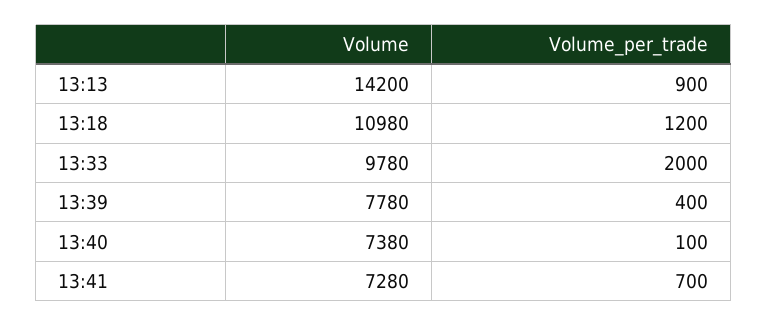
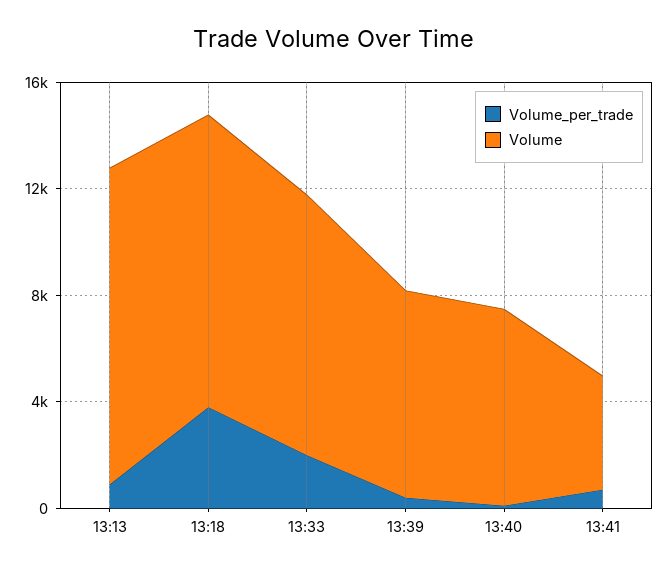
Volume, 13:13: 14200 -> 12000
Volume_per_trade, 13:18: 1200 -> 4000
Volume, 13:41: 7280 -> 4000

